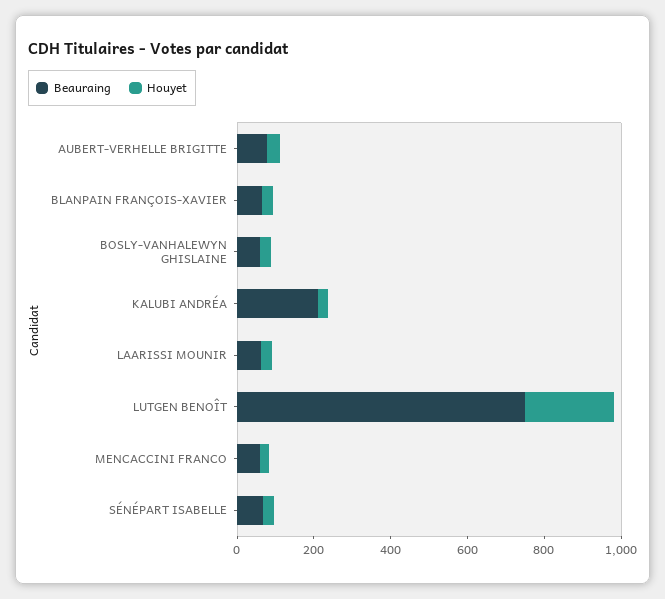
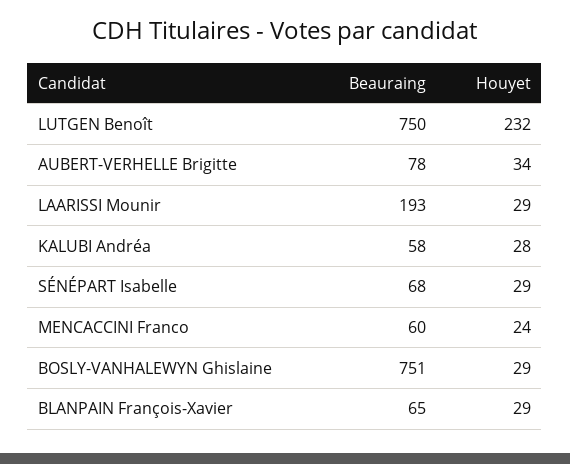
Beauraing, BOSLY-VANHALEWYN GHISLAINE: 50 -> 751
Beauraing, KALUBI ANDRÉA: 200 -> 58
Beauraing, LAARISSI MOUNIR: 50 -> 193

